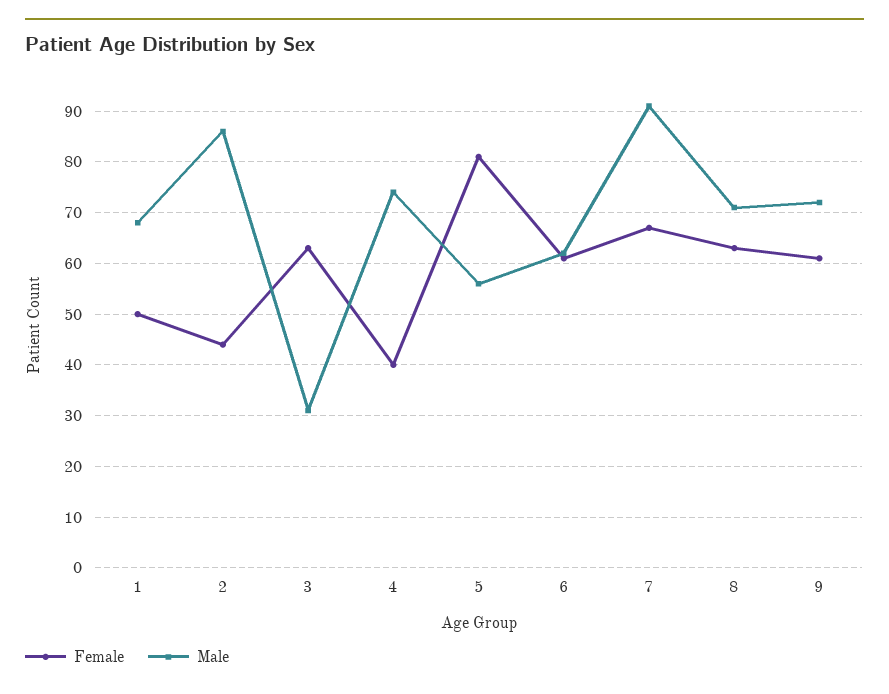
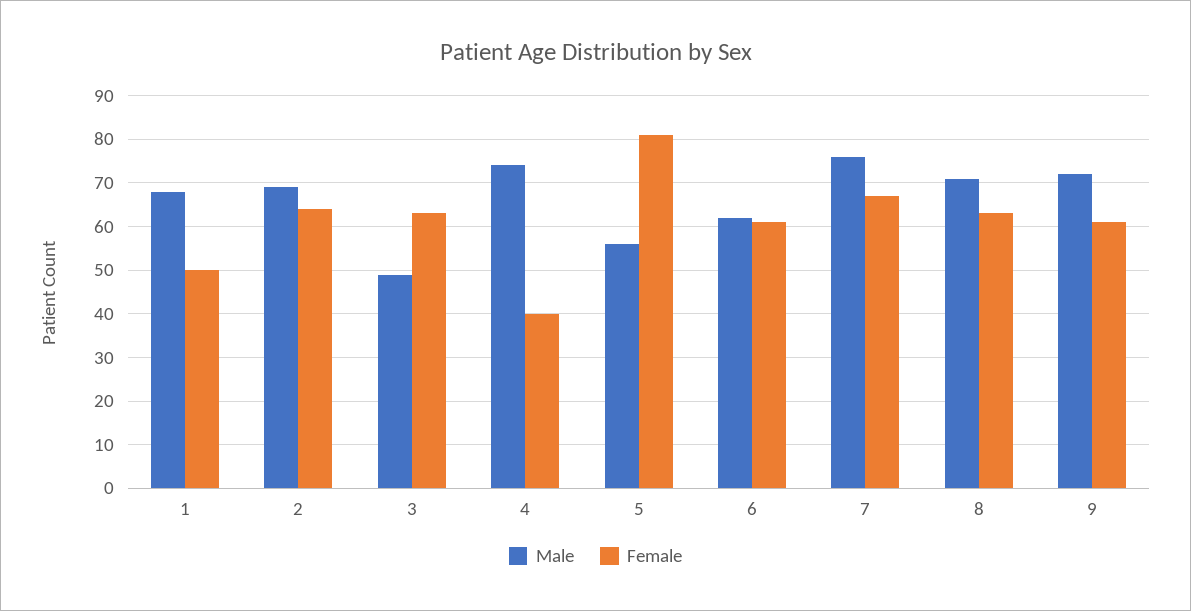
Female, 2: 45 -> 65
Male, 2: 85 -> 70
Male, 3: 30 -> 50
Male, 7: 90 -> 75

